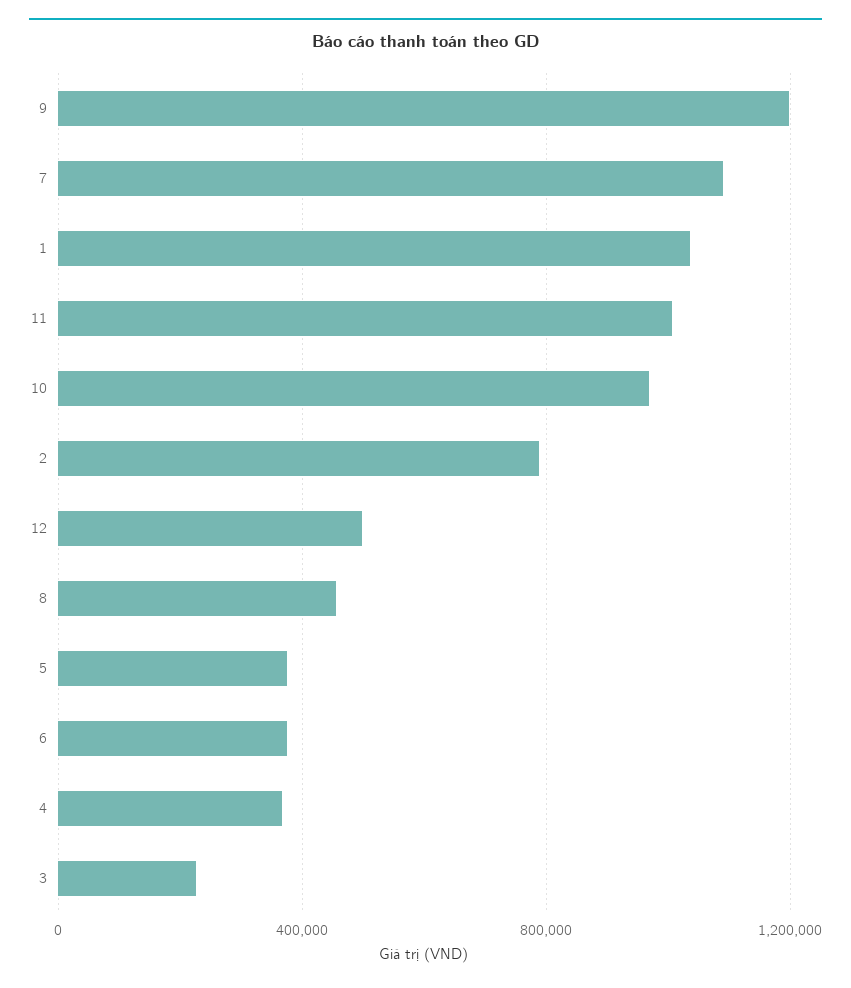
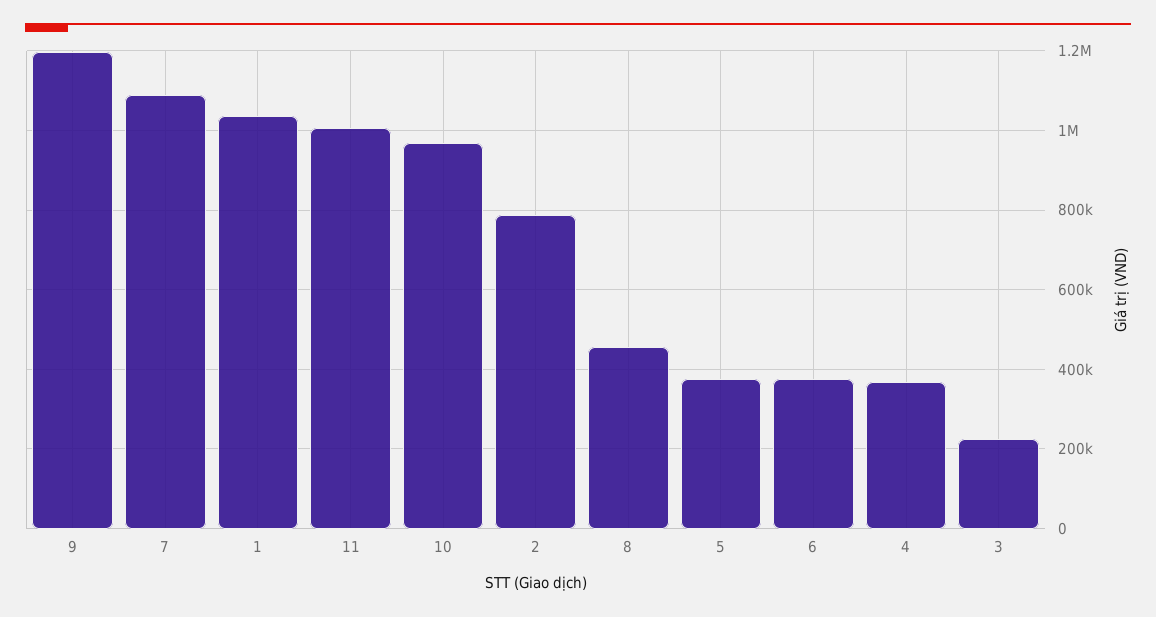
12: 500000 -> none

